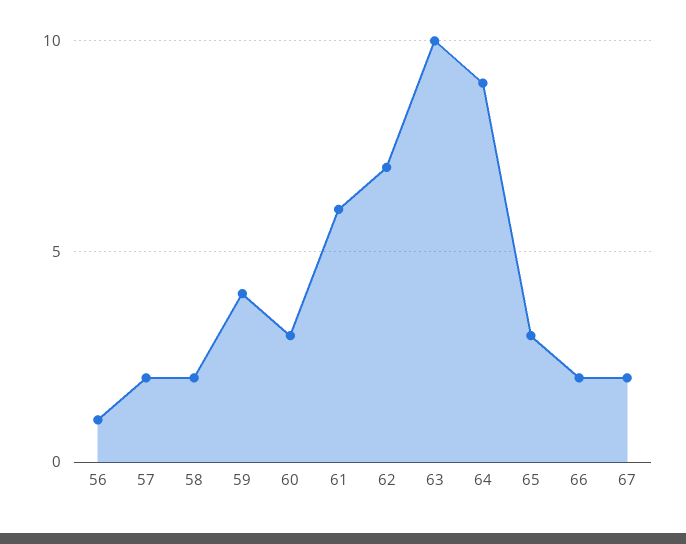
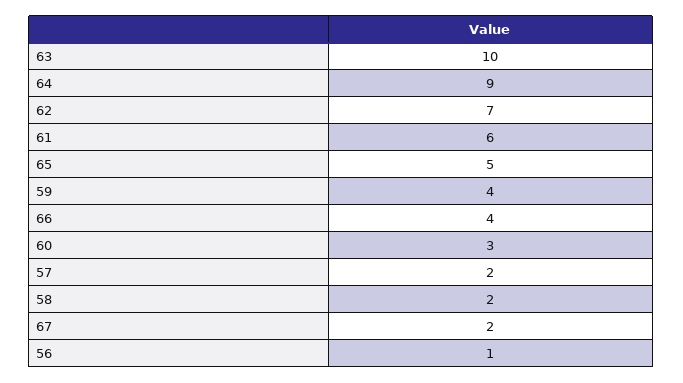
65: 3 -> 5
66: 2 -> 4

